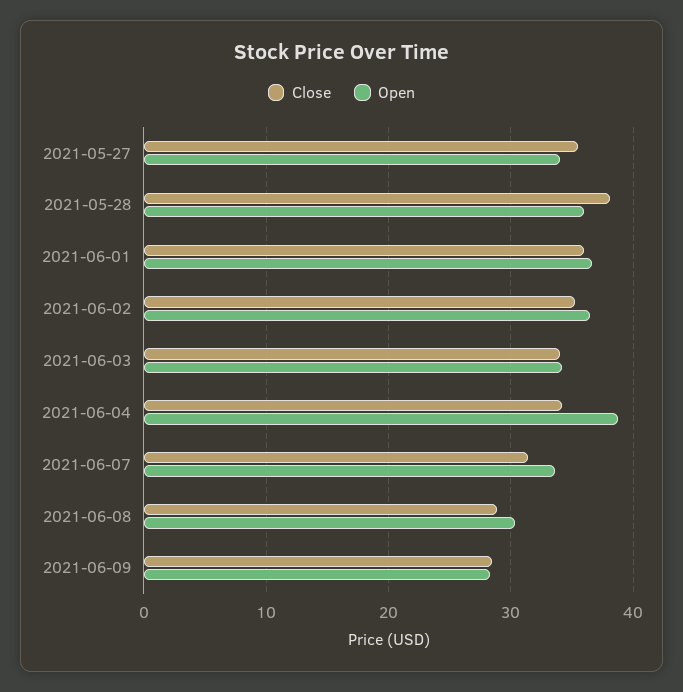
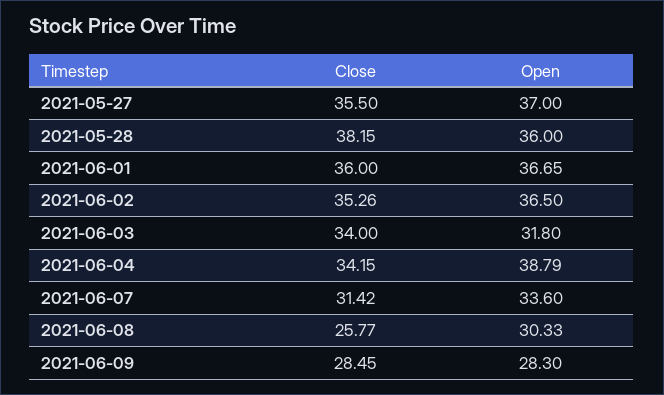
Open, 2021-05-27: 34 -> 37
Open, 2021-06-03: 34 -> 31.8
Close, 2021-06-08: 29 -> 25.77

